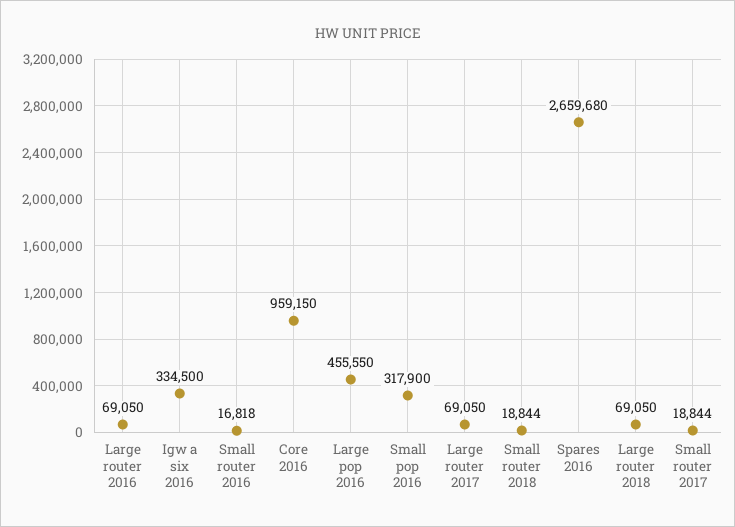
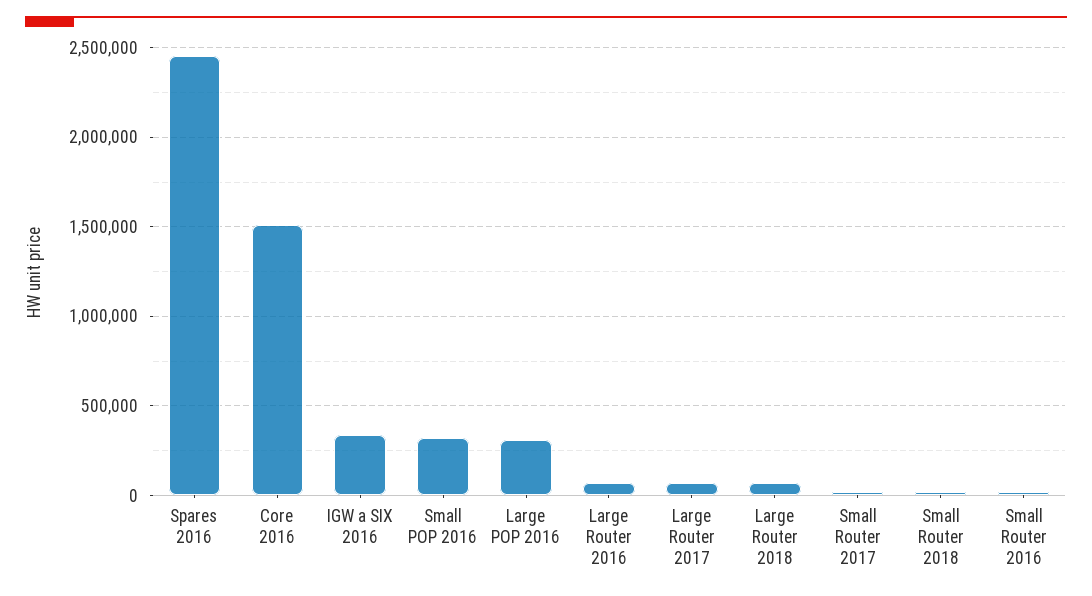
Core 2016: 959150 -> 1500000
Large pop 2016: 455550 -> 300000
Spares 2016: 2659680 -> 2450000

